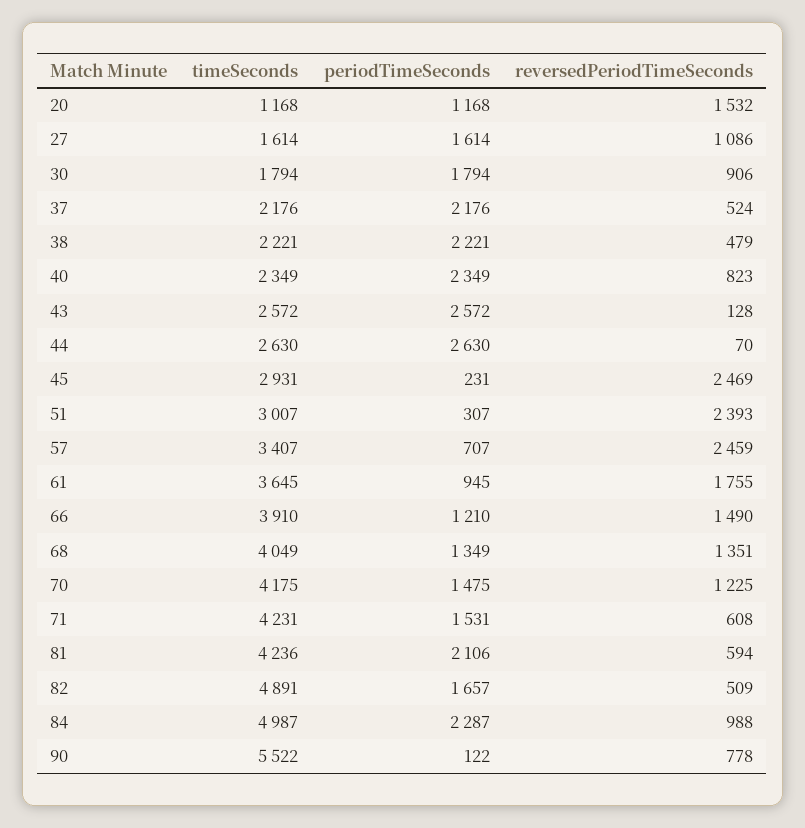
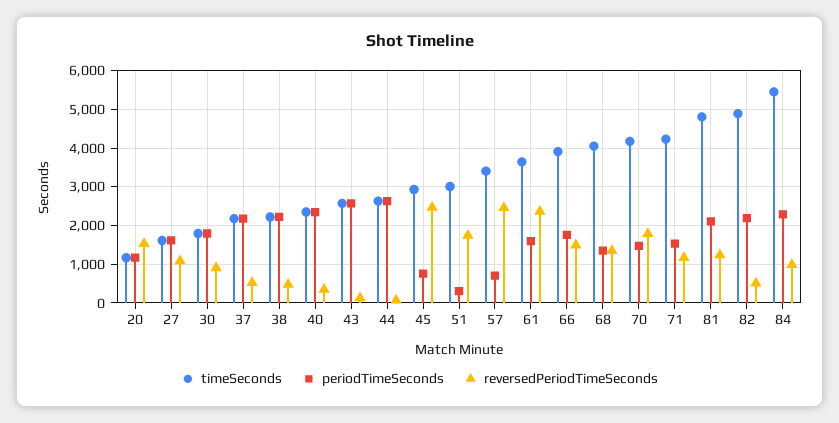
reversedPeriodTimeSeconds, 40: 823 -> 400
periodTimeSeconds, 45: 231 -> 800
reversedPeriodTimeSeconds, 51: 2393 -> 1800
periodTimeSeconds, 61: 945 -> 1600
reversedPeriodTimeSeconds, 61: 1755 -> 2400
periodTimeSeconds, 66: 1210 -> 1800
reversedPeriodTimeSeconds, 70: 1225 -> 1800
reversedPeriodTimeSeconds, 71: 608 -> 1200
timeSeconds, 81: 4236 -> 4800
reversedPeriodTimeSeconds, 81: 594 -> 1200
periodTimeSeconds, 82: 1657 -> 2200
timeSeconds, 84: 4987 -> 5400
timeSeconds, 90: 5522 -> none
periodTimeSeconds, 90: 122 -> none
reversedPeriodTimeSeconds, 90: 778 -> none

